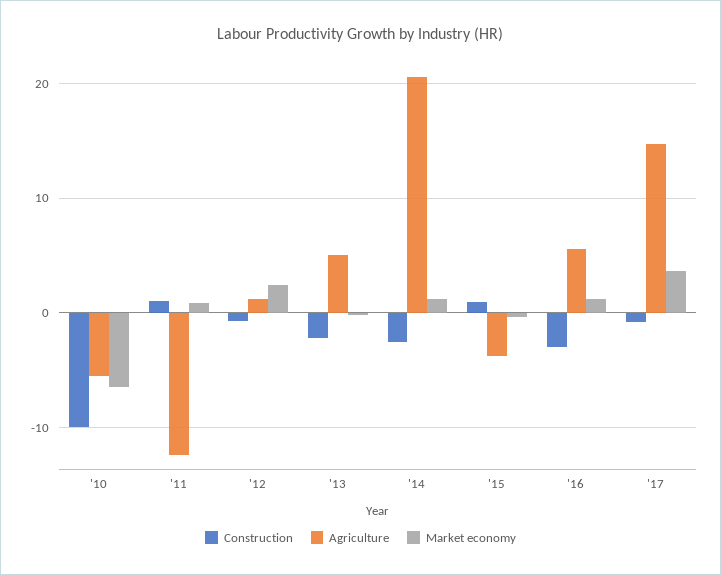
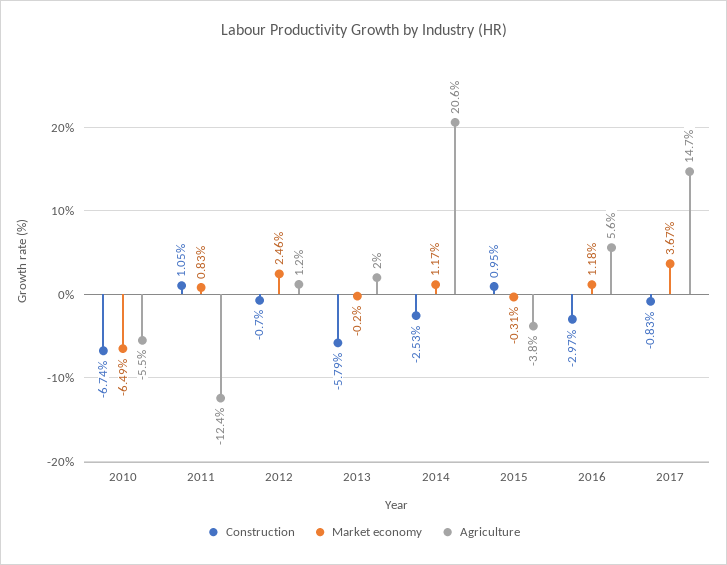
Construction, '10: -10 -> -6.74
Construction, '13: -2 -> -5.79
Agriculture, '13: 5 -> 2

